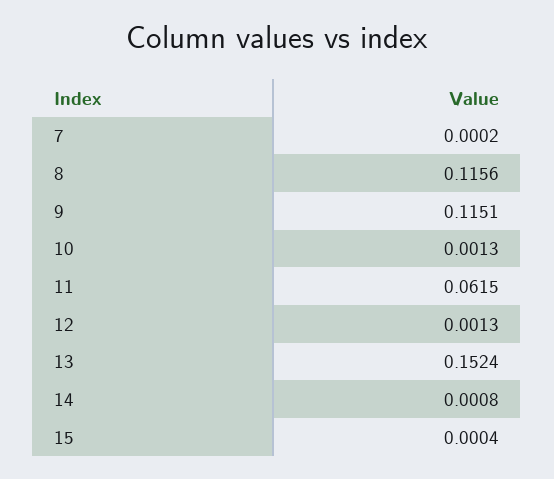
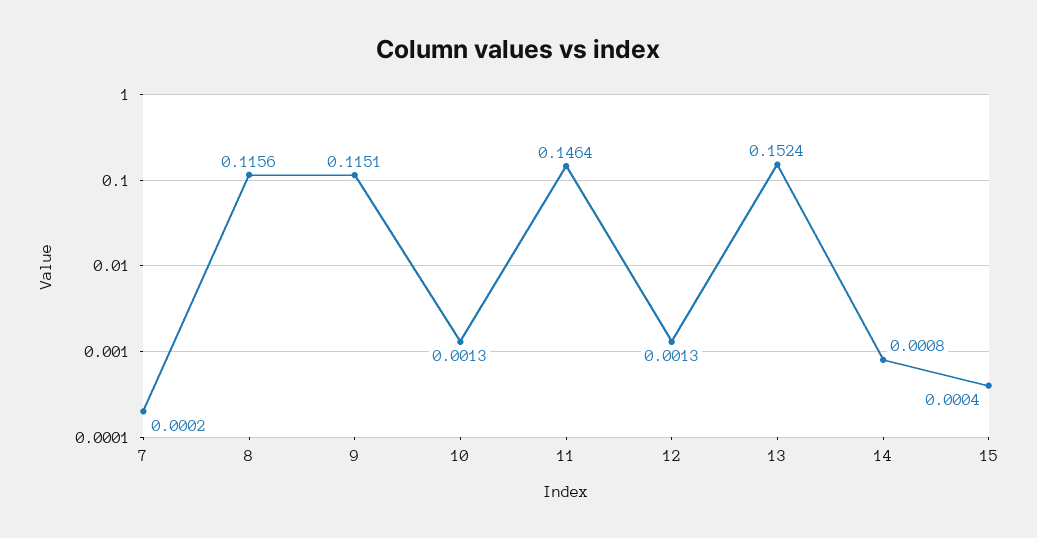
11: 0.0615 -> 0.1464

